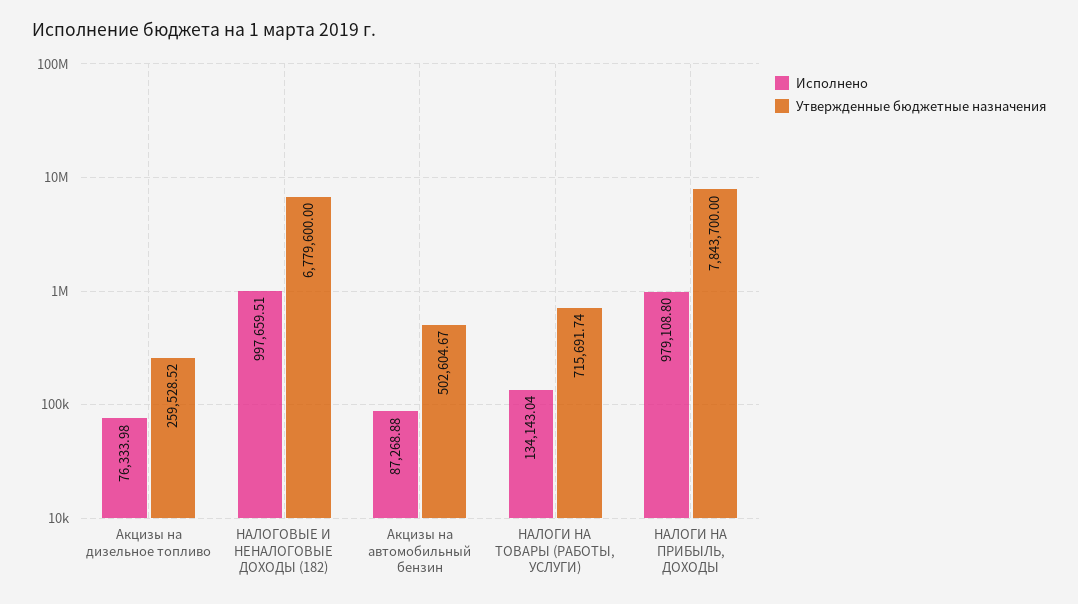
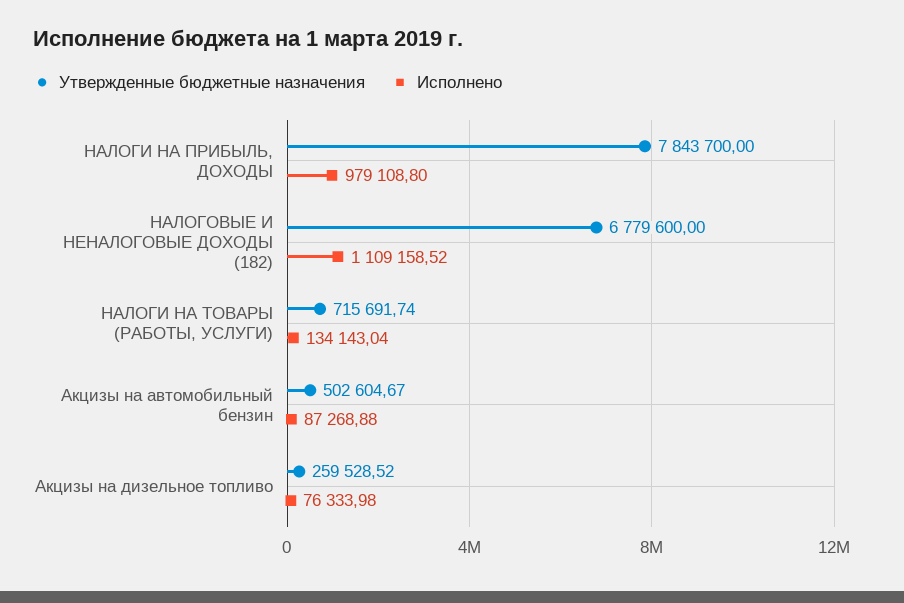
Исполнено, НАЛОГОВЫЕ И НЕНАЛОГОВЫЕ ДОХОДЫ (182): 997659.51 -> 1109158.52

